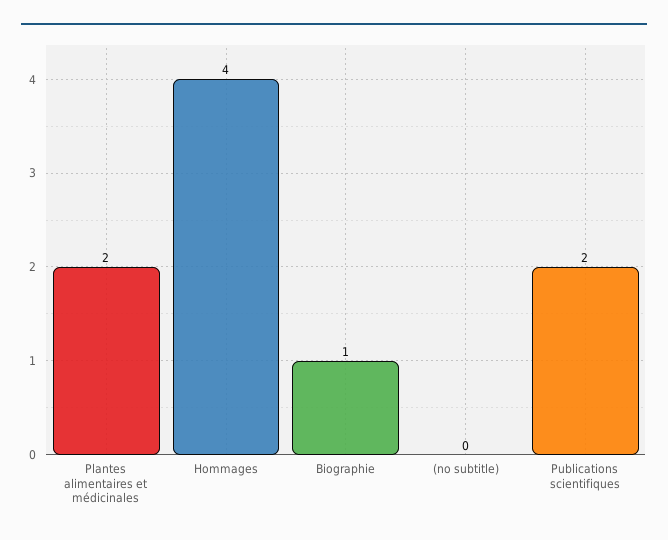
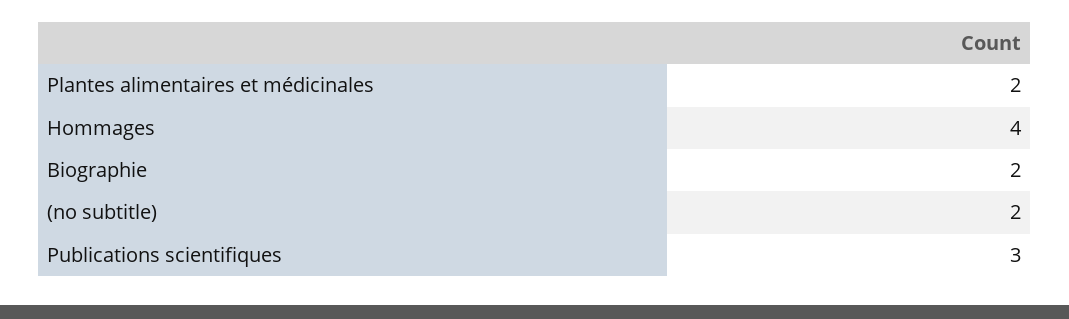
Biographie: 1 -> 2
(no subtitle): 0 -> 2
Publications scientifiques: 2 -> 3

